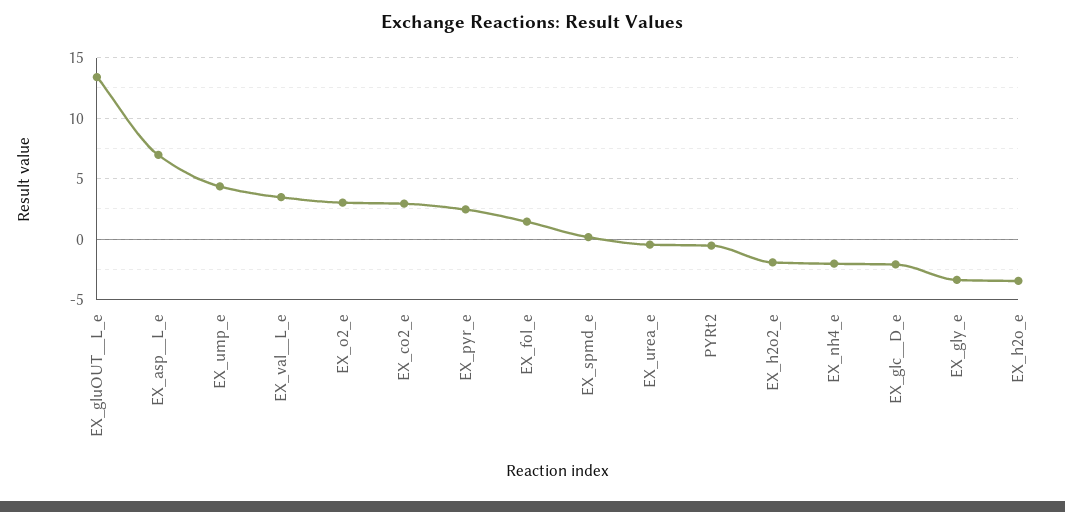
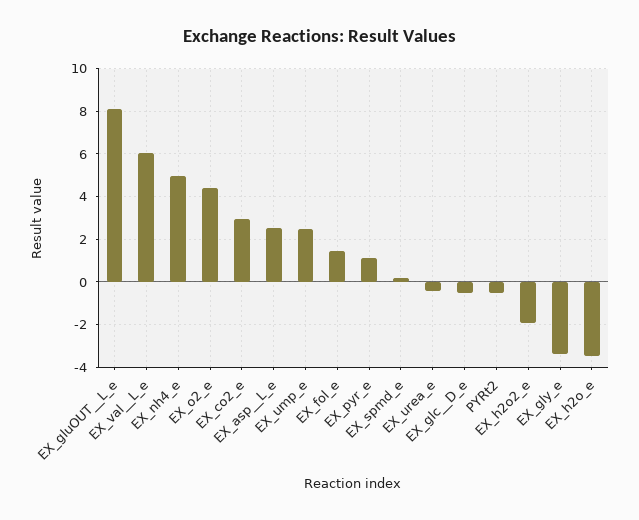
EX_gluOUT__L_e: 13.5 -> 8
EX_asp__L_e: 7 -> 2.5
EX_ump_e: 4.5 -> 2.5
EX_val__L_e: 3.5 -> 6
EX_o2_e: 3 -> 4.5
EX_pyr_e: 2.5 -> 1
EX_nh4_e: -2 -> 5
EX_glc__D_e: -2 -> -0.5

